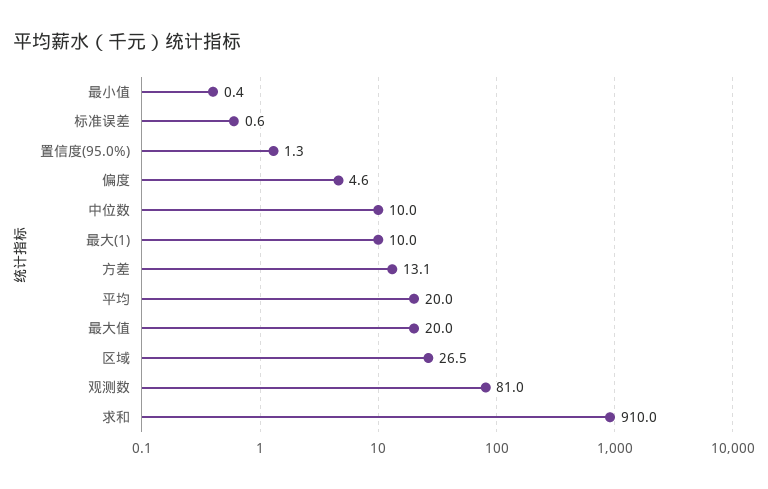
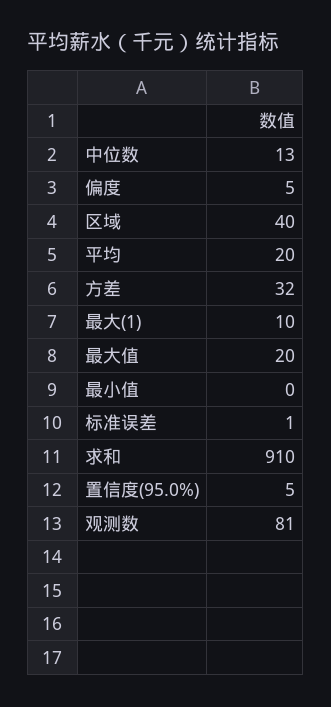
置信度(95.0%): 1.3 -> 5
中位数: 10 -> 13
方差: 13.1 -> 32
区域: 26.5 -> 40

